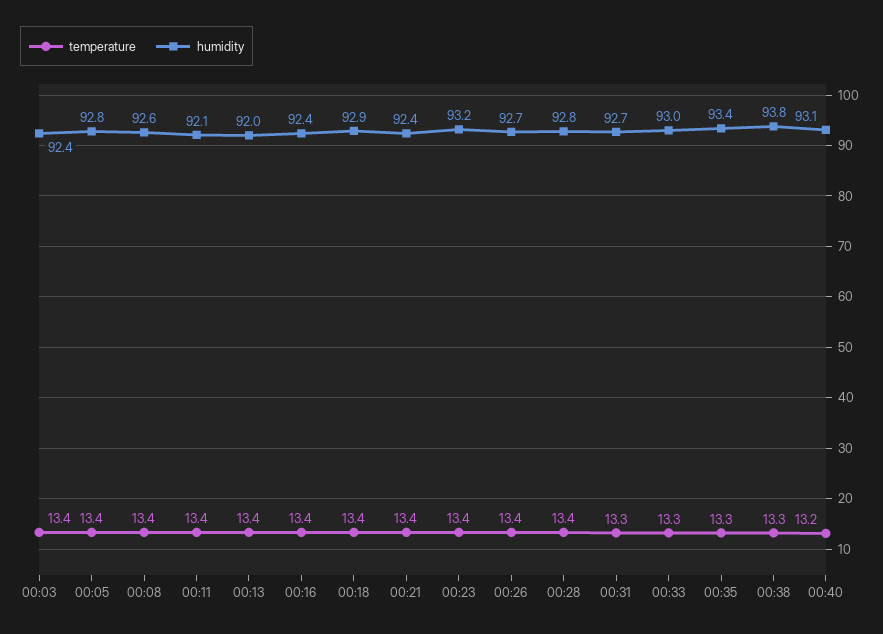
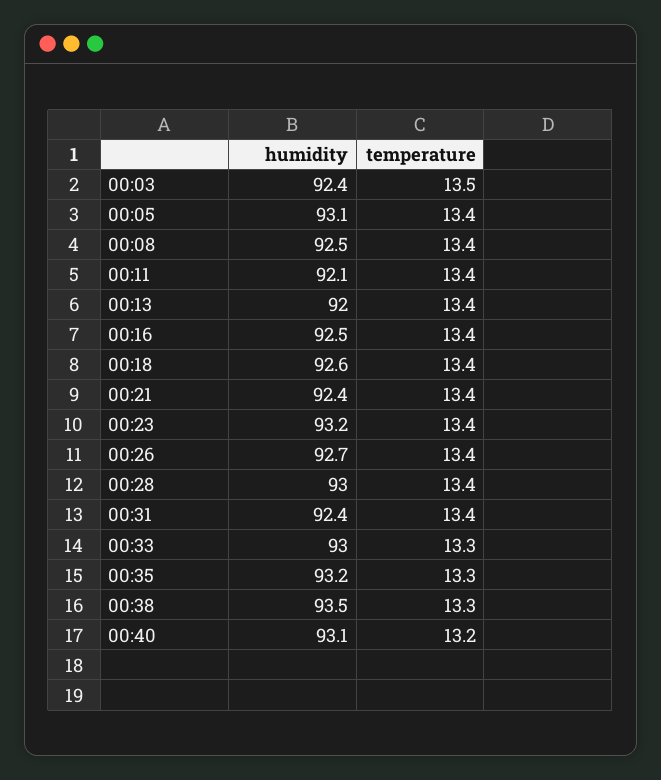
temperature, 00:03: 13.4 -> 13.5
humidity, 00:05: 92.8 -> 93.1
humidity, 00:08: 92.6 -> 92.5
humidity, 00:16: 92.4 -> 92.5
humidity, 00:18: 92.9 -> 92.6
humidity, 00:28: 92.8 -> 93
temperature, 00:31: 13.3 -> 13.4
humidity, 00:31: 92.7 -> 92.4
humidity, 00:35: 93.4 -> 93.2
humidity, 00:38: 93.8 -> 93.5

